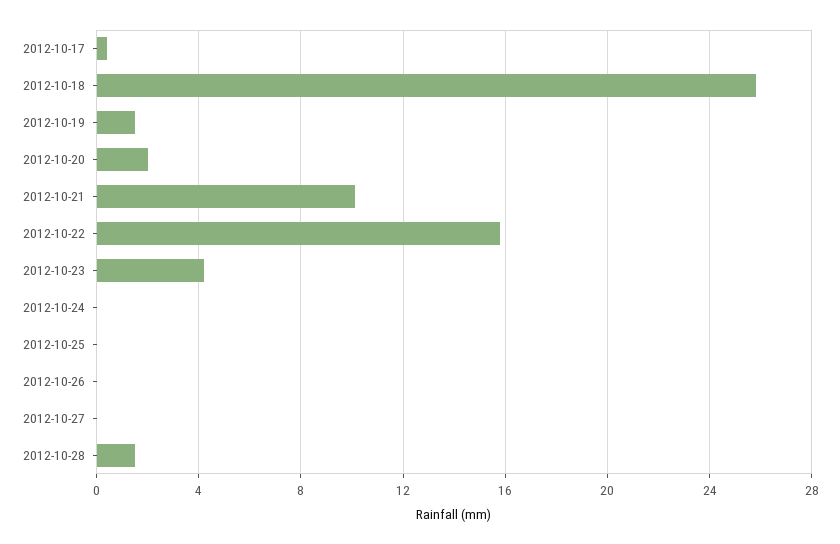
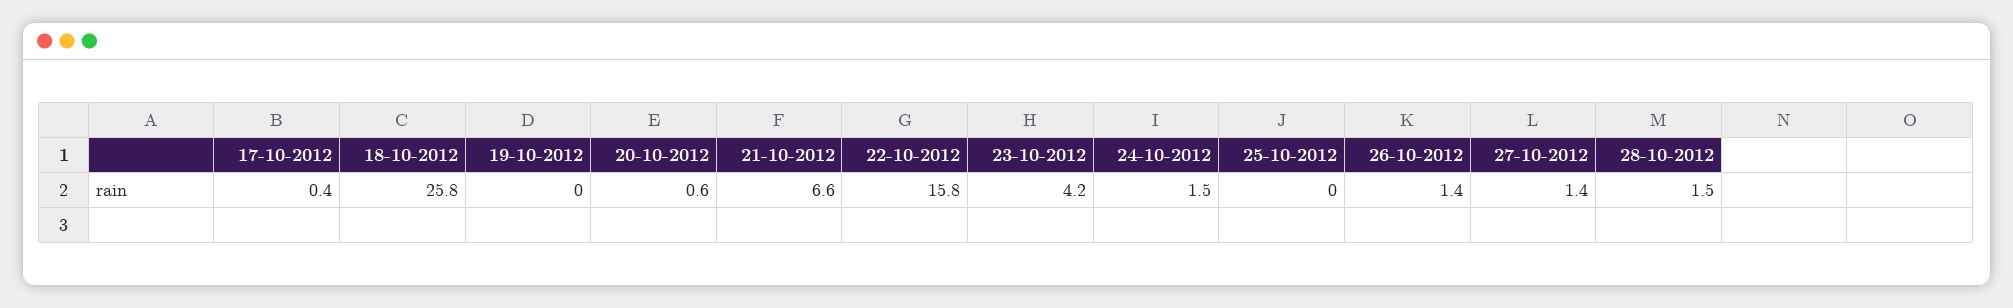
2012-10-19: 1.5 -> 0
2012-10-20: 2 -> 0.6
2012-10-21: 10 -> 6.6
2012-10-24: 0 -> 1.5
2012-10-26: 0 -> 1.4
2012-10-27: 0 -> 1.4

